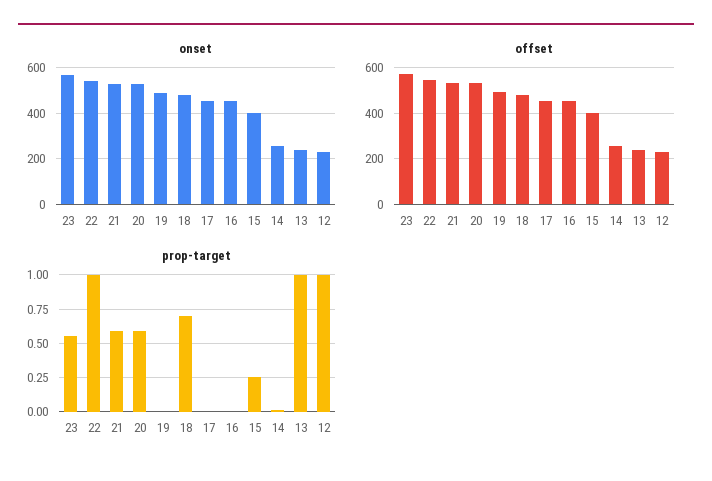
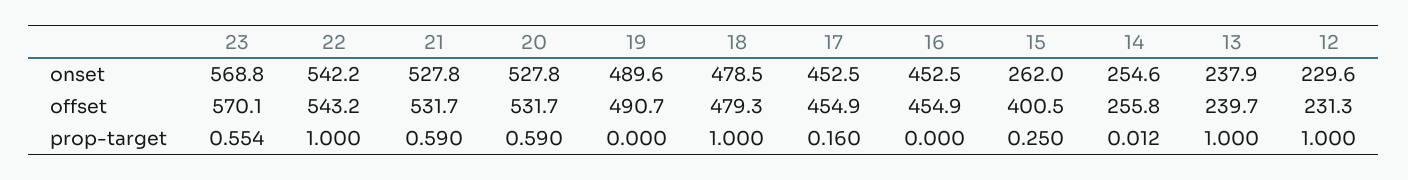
onset, 15: 400 -> 262
prop-target, 18: 0.7 -> 1
prop-target, 17: 0 -> 0.16

